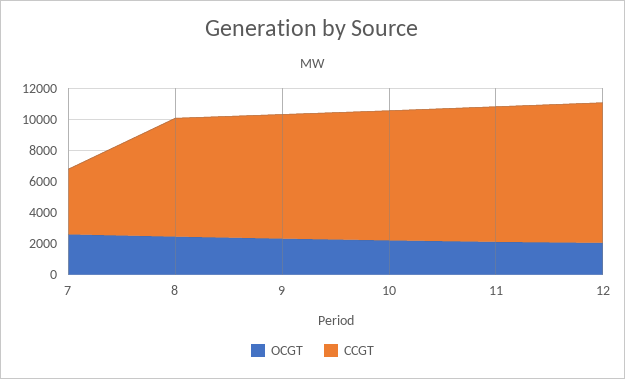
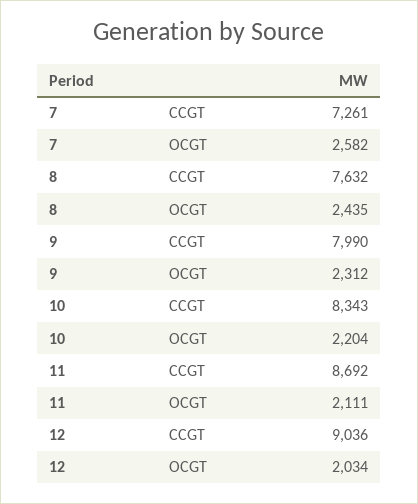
CCGT, 7: 4000 -> 7261

